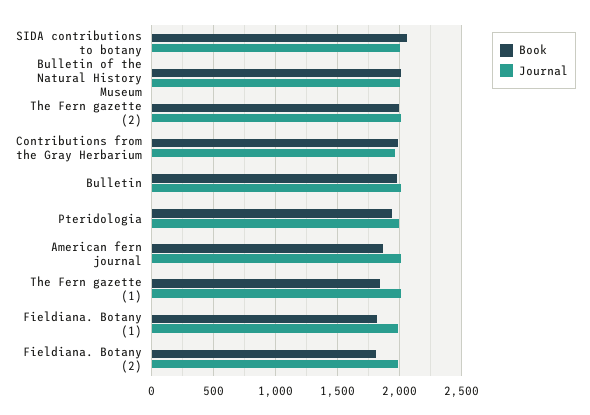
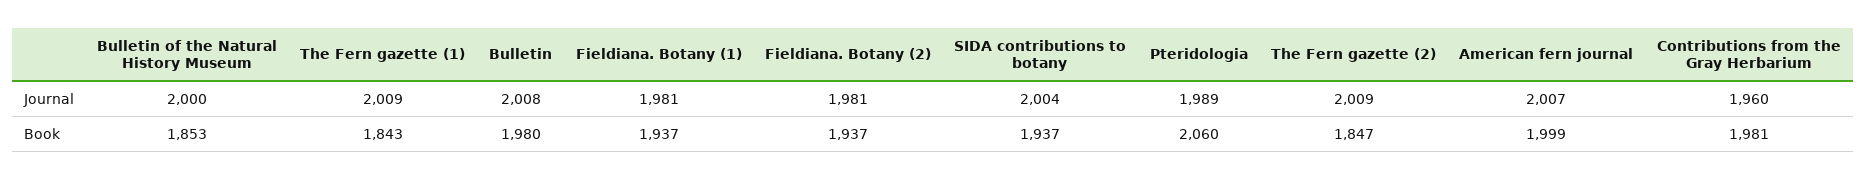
Book, SIDA contributions to botany: 2050 -> 1937
Book, Bulletin of the Natural History Museum: 2000 -> 1853
Book, The Fern gazette (2): 2000 -> 1847
Book, Pteridologia: 1950 -> 2060
Book, American fern journal: 1850 -> 1999
Book, Fieldiana. Botany (1): 1800 -> 1937
Book, Fieldiana. Botany (2): 1800 -> 1937

